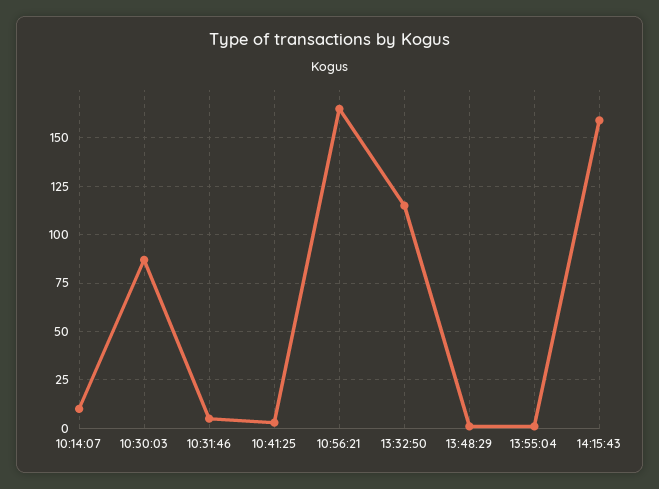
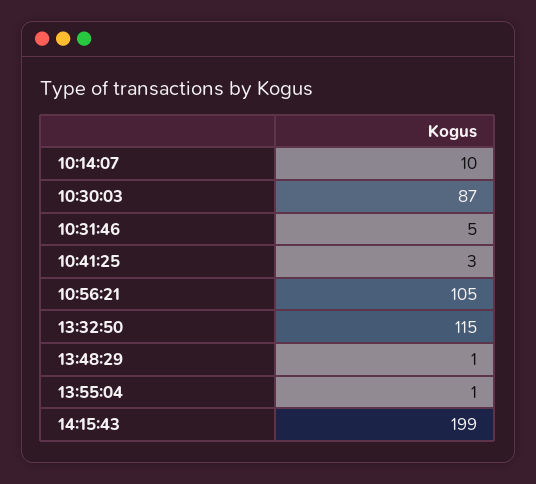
10:56:21: 165 -> 105
14:15:43: 160 -> 199

